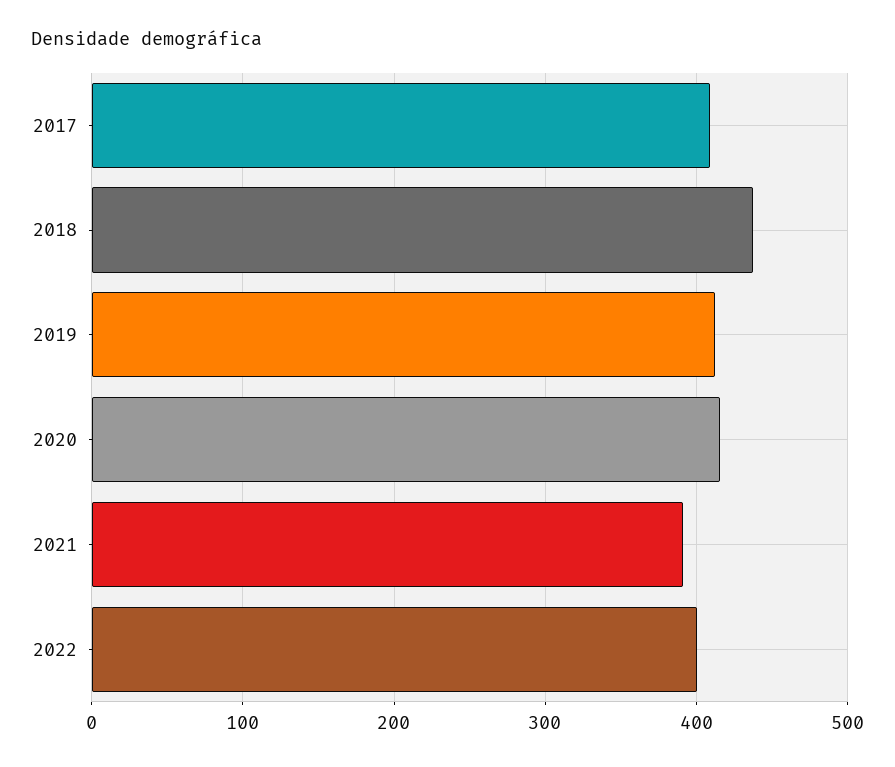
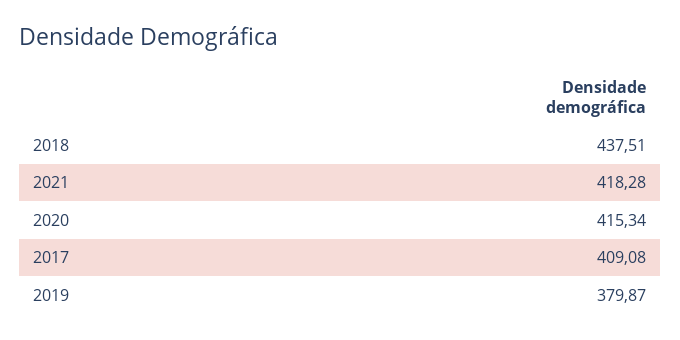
2019: 410 -> 379.87
2021: 390 -> 418.28
2022: 400 -> none

